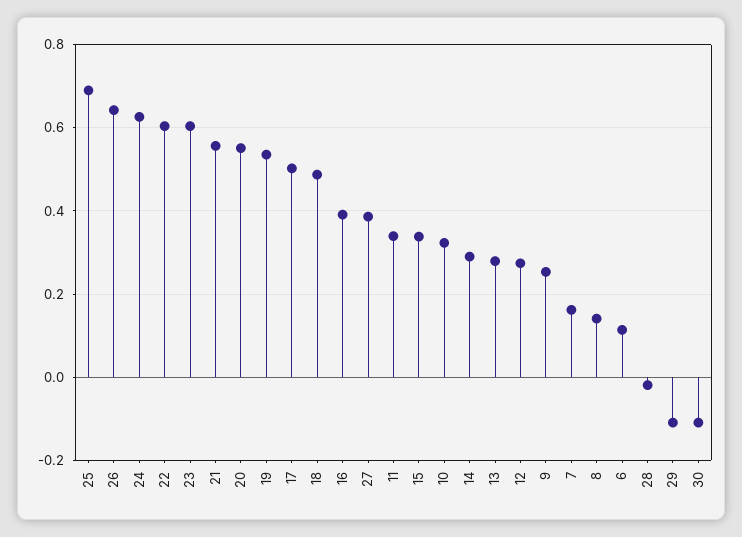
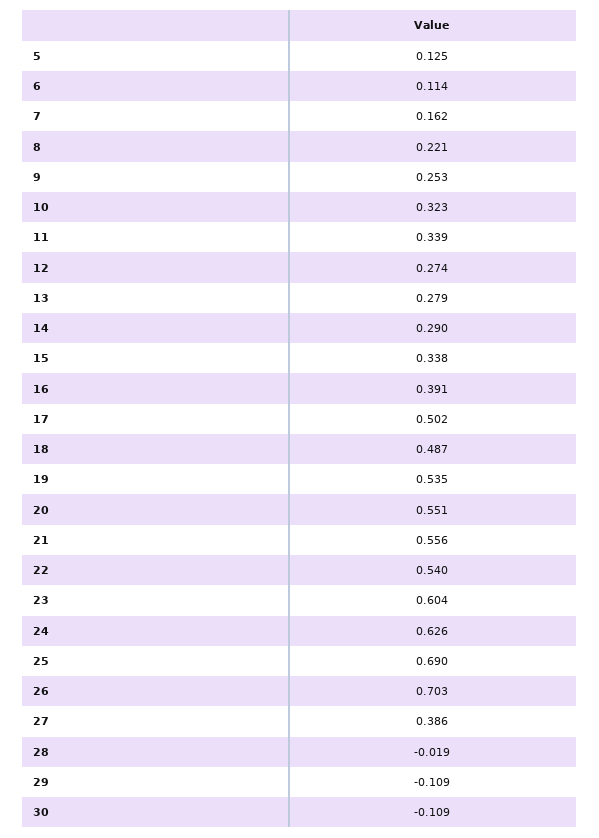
26: 0.64 -> 0.703
22: 0.6 -> 0.54
8: 0.14 -> 0.221
5: none -> 0.125

